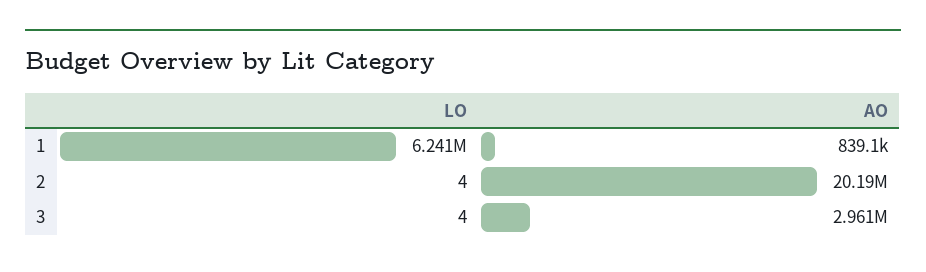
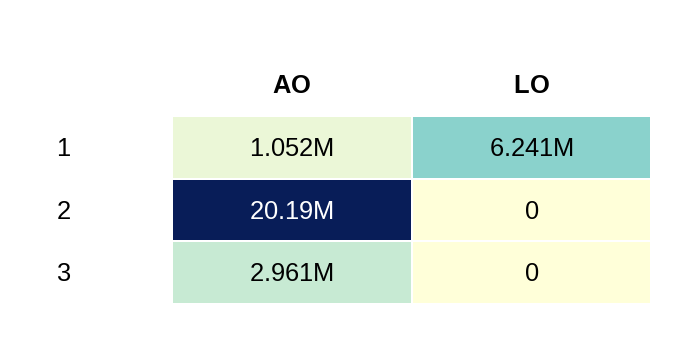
AO, 1: 839100 -> 1052000
LO, 2: 4 -> 0
LO, 3: 4 -> 0

